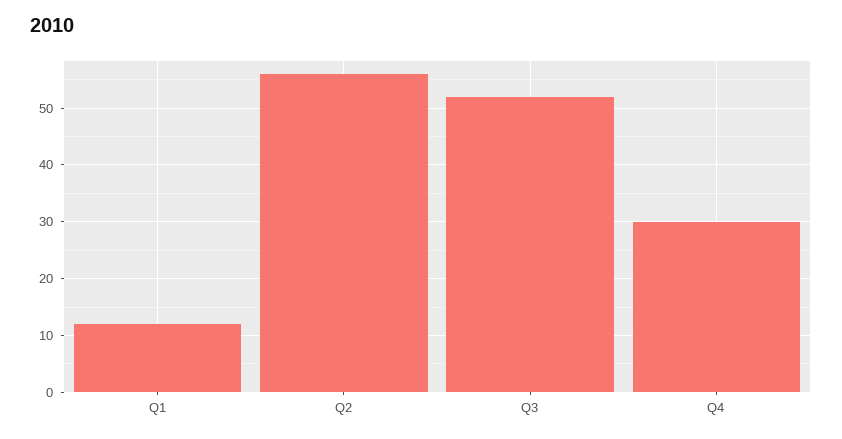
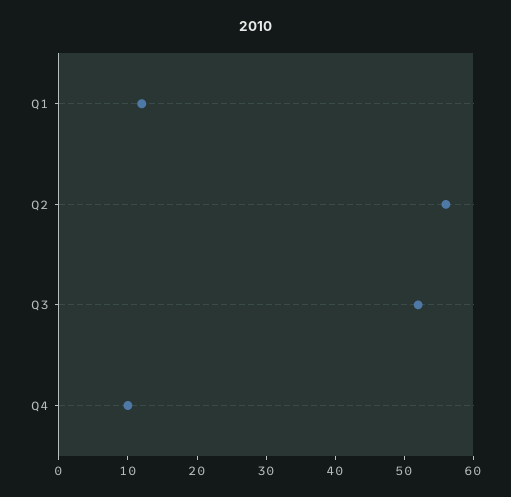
Q4: 30 -> 10

